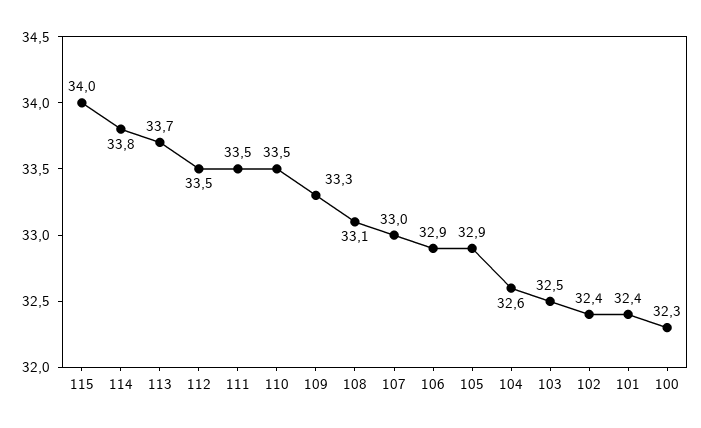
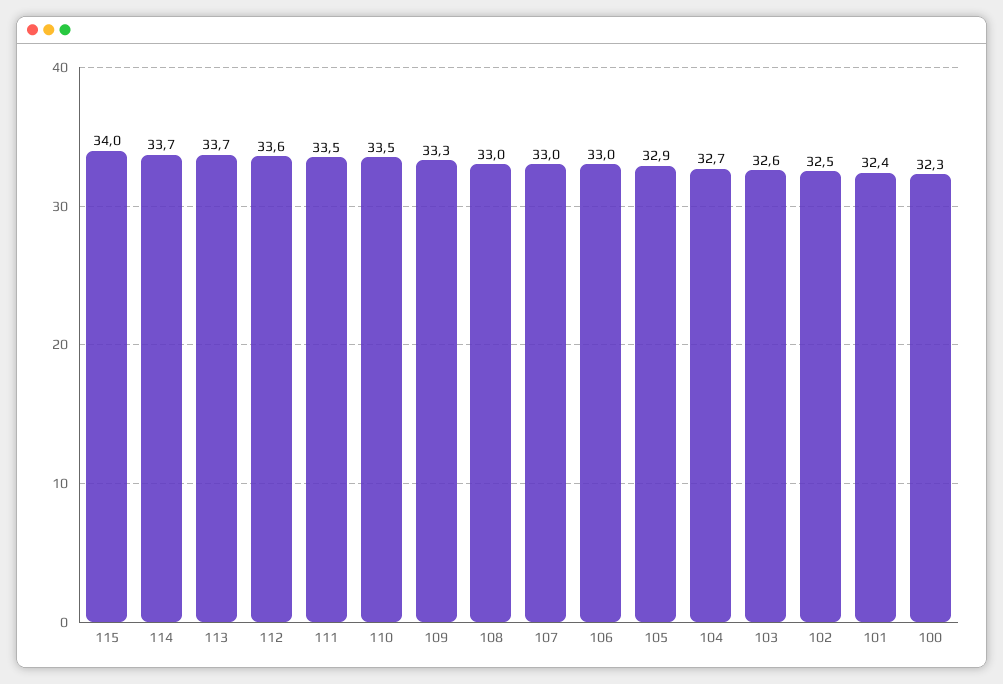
114: 33.8 -> 33.7
112: 33.5 -> 33.6
108: 33.1 -> 33
106: 32.9 -> 33
104: 32.6 -> 32.7
103: 32.5 -> 32.6
102: 32.4 -> 32.5

